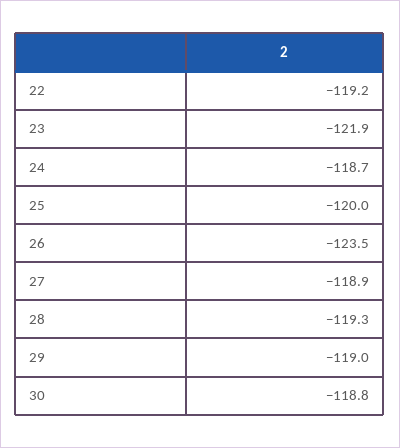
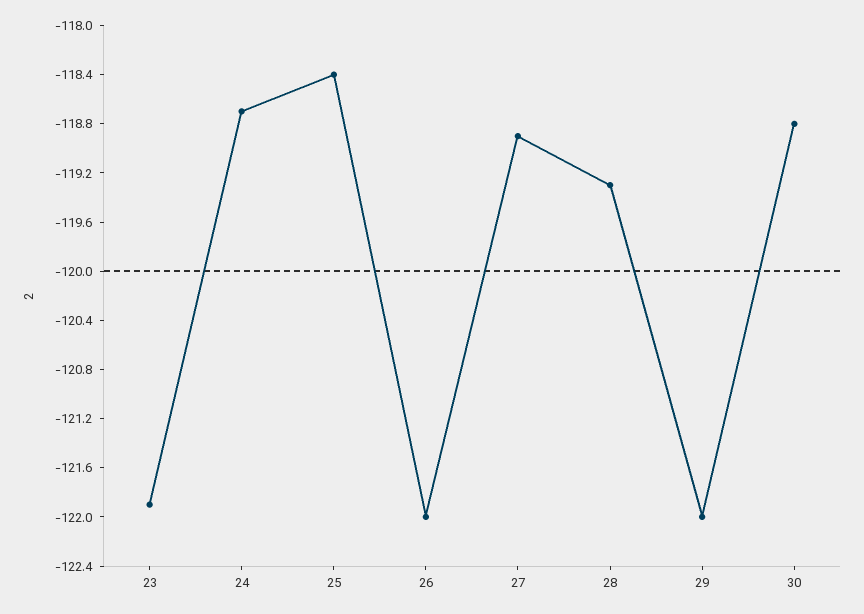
22: -119.2 -> none
25: -120 -> -118.4
26: -123.5 -> -122
29: -119 -> -122

